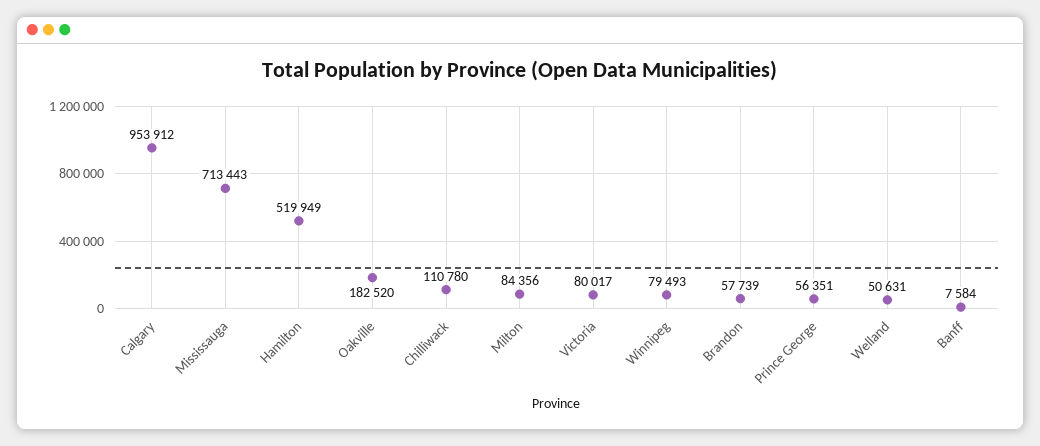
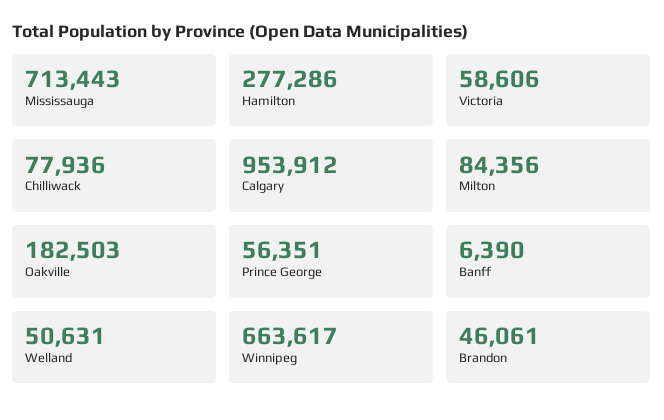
Hamilton: 519949 -> 277286
Oakville: 182520 -> 182503
Chilliwack: 110780 -> 77936
Victoria: 80017 -> 58606
Winnipeg: 79493 -> 663617
Brandon: 57739 -> 46061
Banff: 7584 -> 6390

